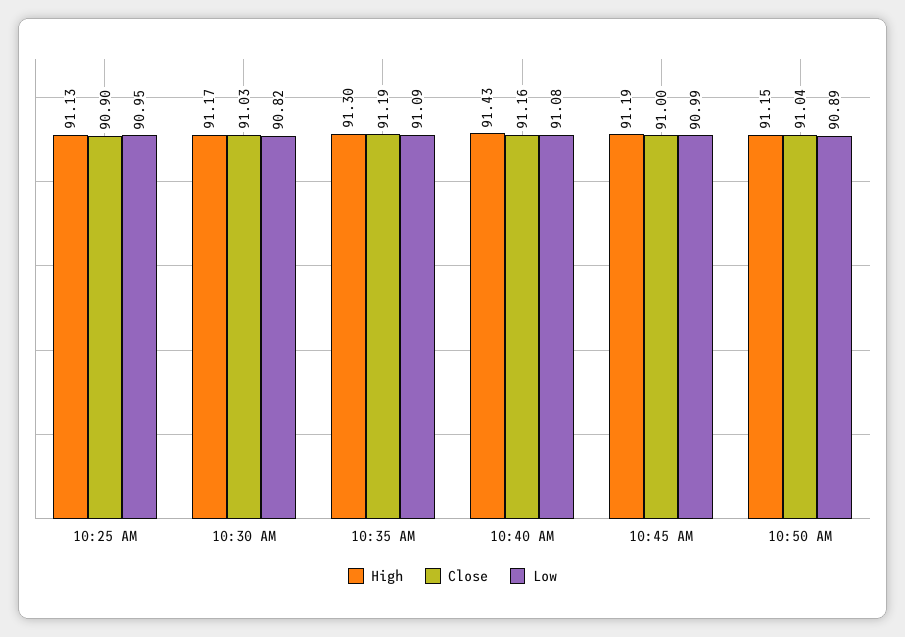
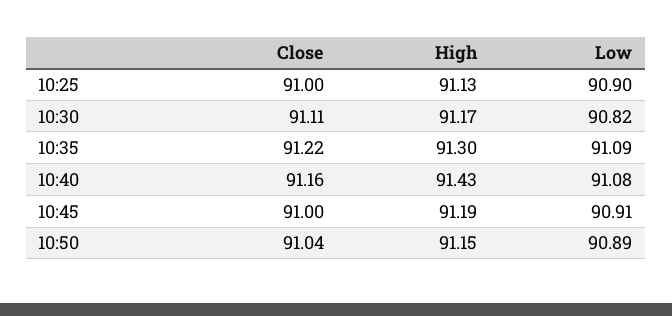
Close, 10:25 AM: 90.9 -> 91
Low, 10:25 AM: 90.95 -> 90.9
Close, 10:30 AM: 91.03 -> 91.11
Close, 10:35 AM: 91.19 -> 91.22
Low, 10:45 AM: 90.99 -> 90.91

